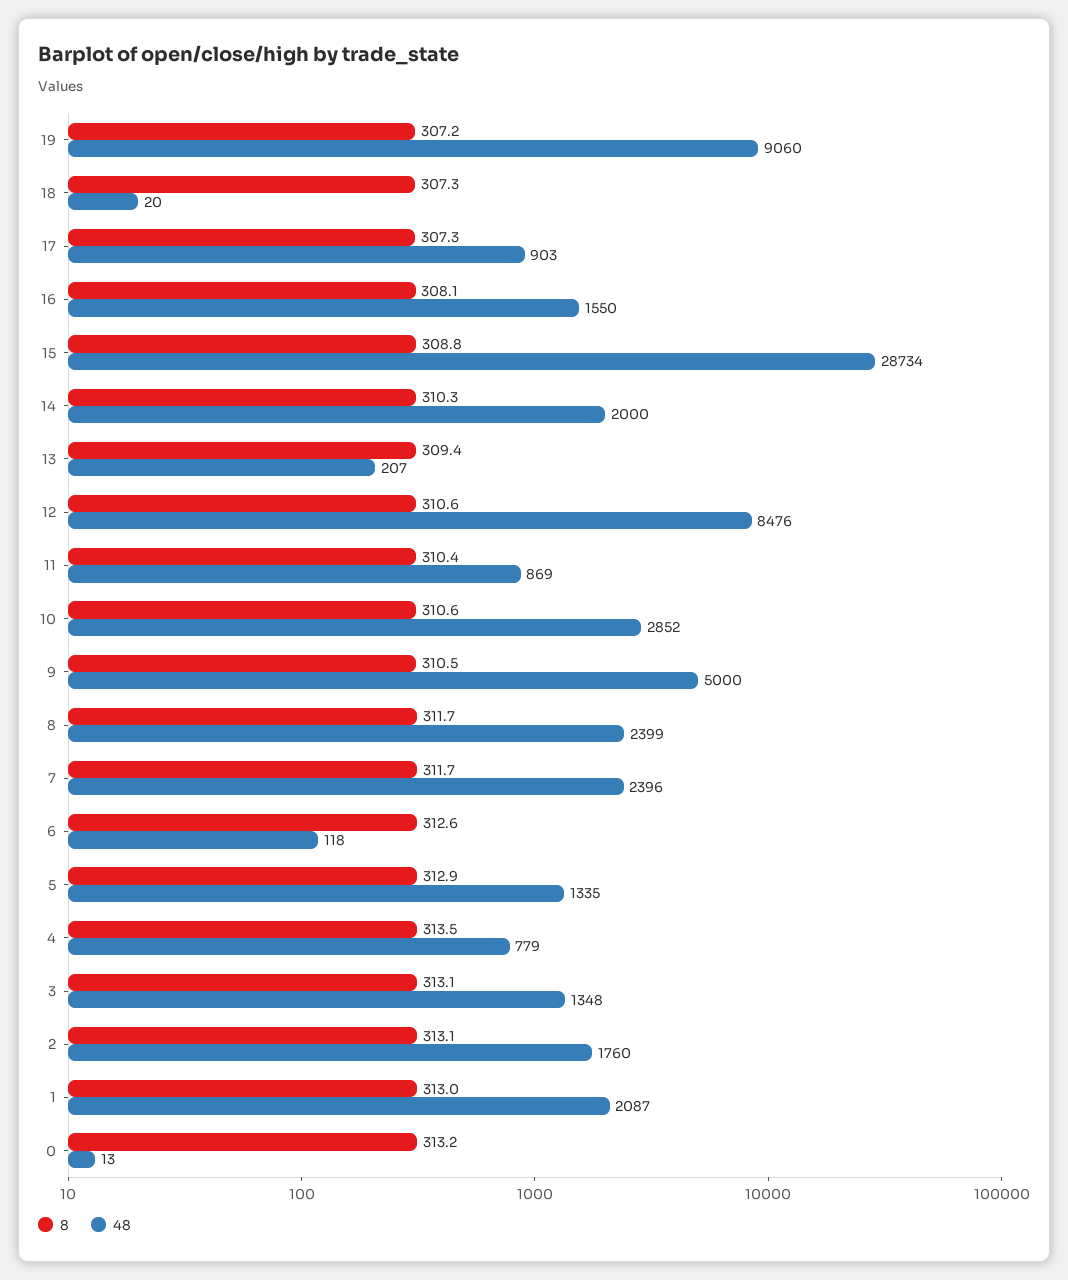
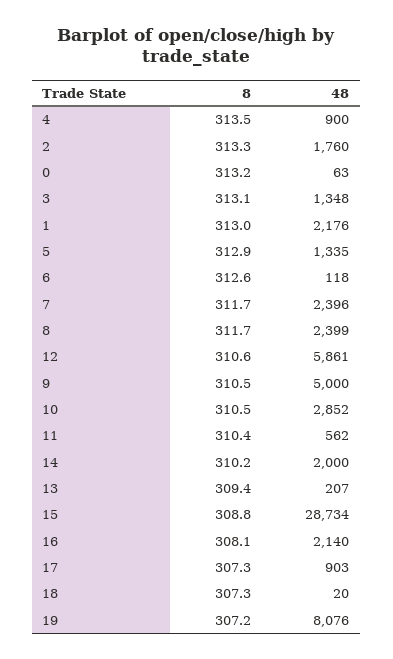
48, 19: 9060 -> 8076
48, 16: 1550 -> 2140
8, 14: 310.3 -> 310.2
48, 12: 8476 -> 5861
48, 11: 869 -> 562
8, 10: 310.6 -> 310.5
48, 4: 779 -> 900
8, 2: 313.1 -> 313.3
48, 1: 2087 -> 2176
48, 0: 13 -> 63

